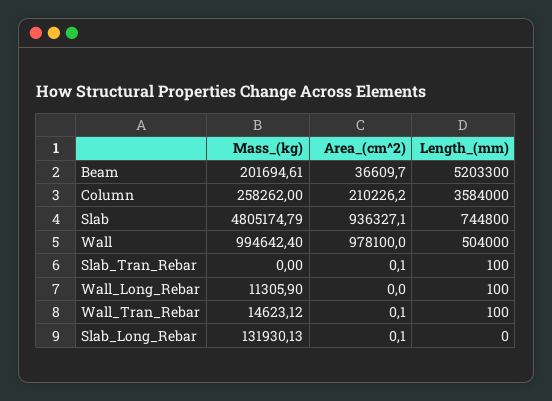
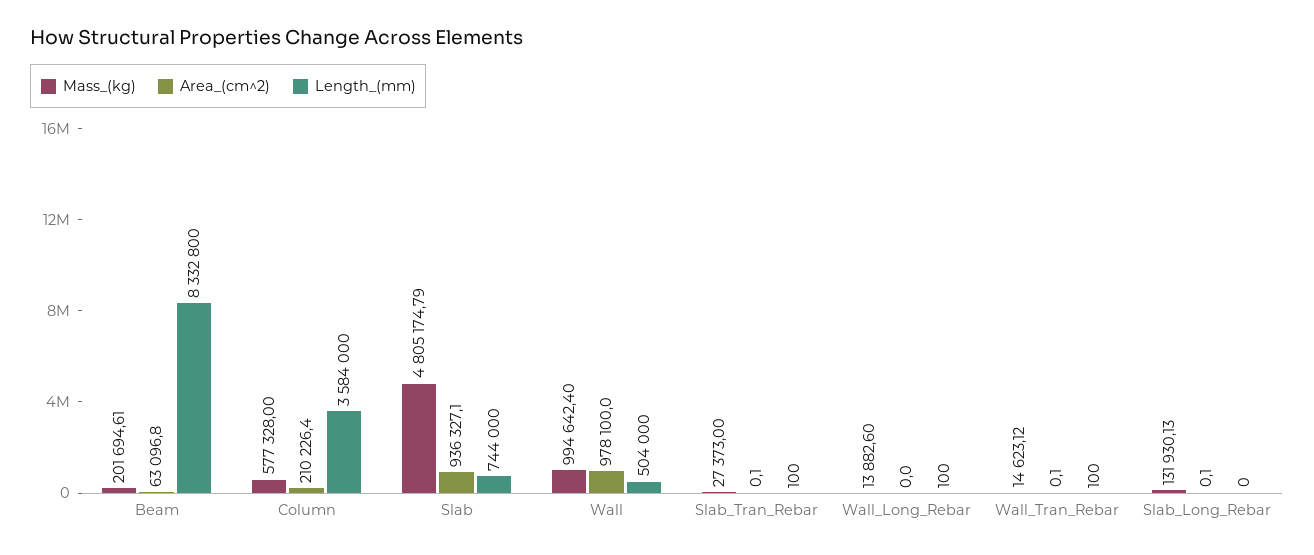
Area_(cm^2), Beam: 36609.7 -> 63096.8
Length_(mm), Beam: 5203300 -> 8332800
Mass_(kg), Column: 258262 -> 577328
Area_(cm^2), Column: 210226.2 -> 210226.4
Length_(mm), Slab: 744800 -> 744000
Mass_(kg), Slab_Tran_Rebar: 0 -> 27373
Mass_(kg), Wall_Long_Rebar: 11305.9 -> 13882.6

